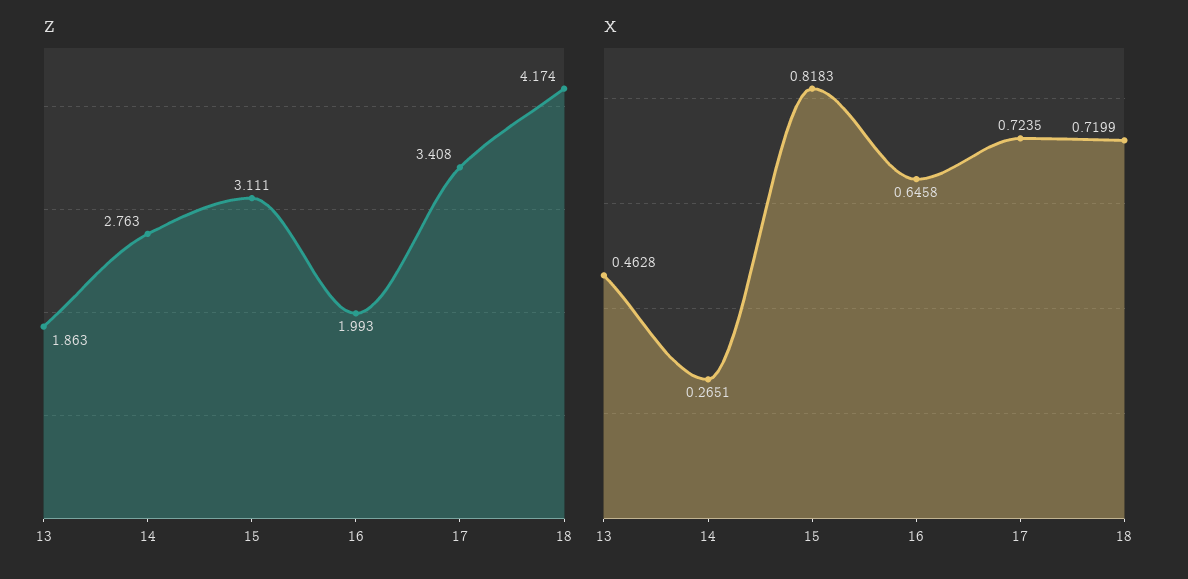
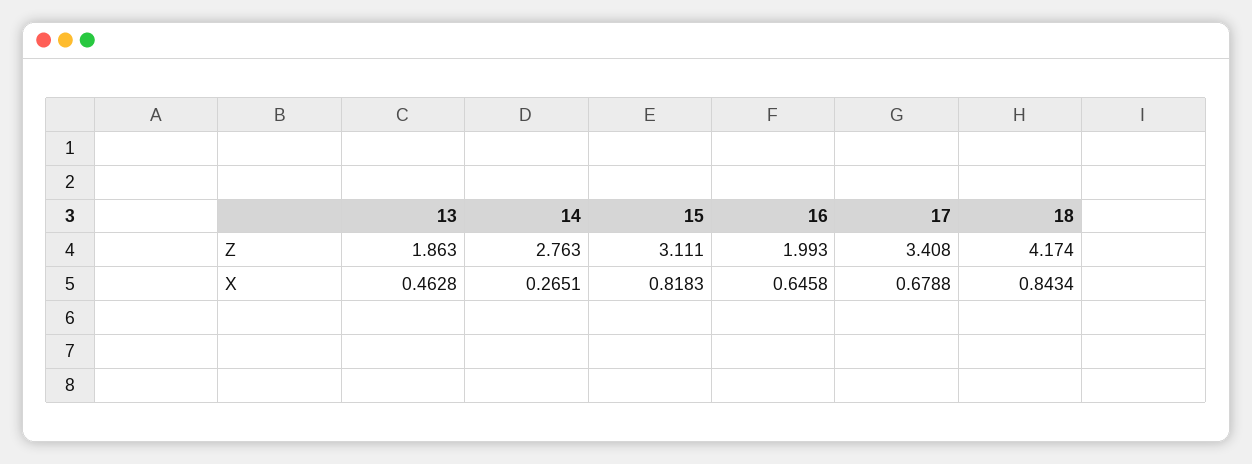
X, 17: 0.7235 -> 0.6788
X, 18: 0.7199 -> 0.8434

